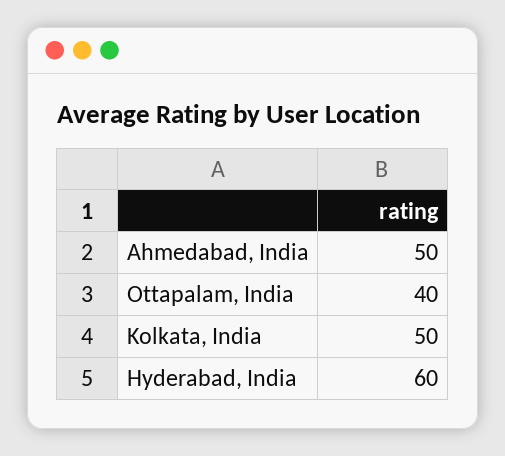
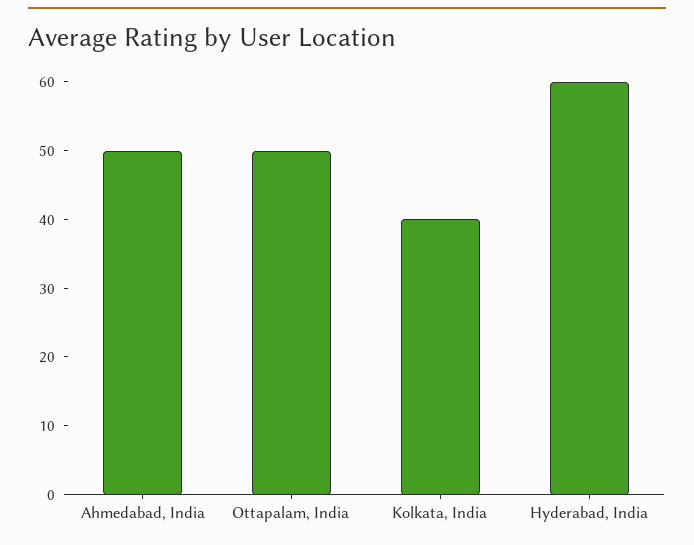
Ottapalam, India: 40 -> 50
Kolkata, India: 50 -> 40

